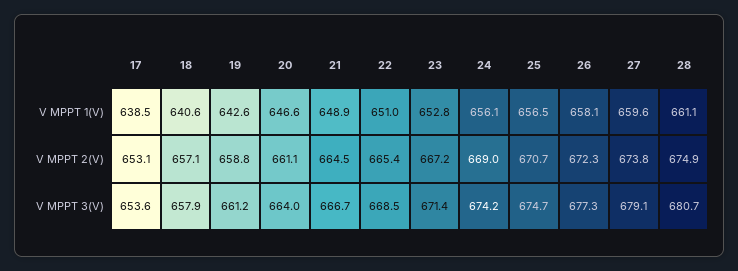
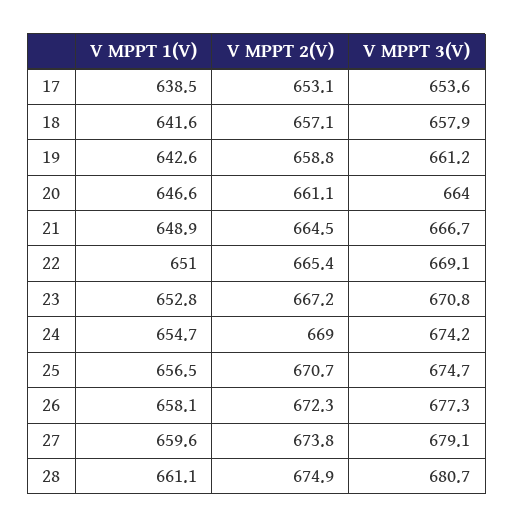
18, V MPPT 1(V): 640.6 -> 641.6
24, V MPPT 1(V): 656.1 -> 654.7
22, V MPPT 3(V): 668.5 -> 669.1
23, V MPPT 3(V): 671.4 -> 670.8

